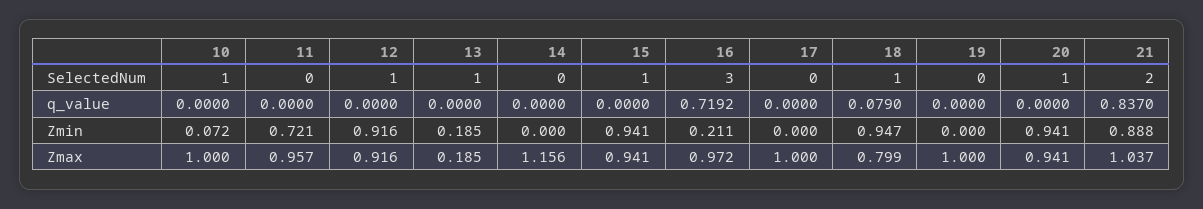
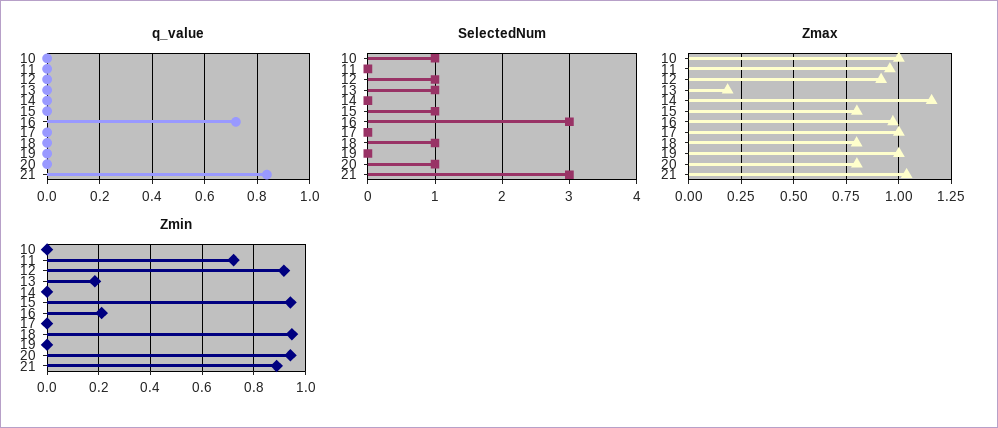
SelectedNum, 21: 2 -> 3
q_value, 18: 0.079 -> 0
Zmin, 10: 0.072 -> 0
Zmax, 15: 0.941 -> 0.8
Zmax, 20: 0.941 -> 0.8

